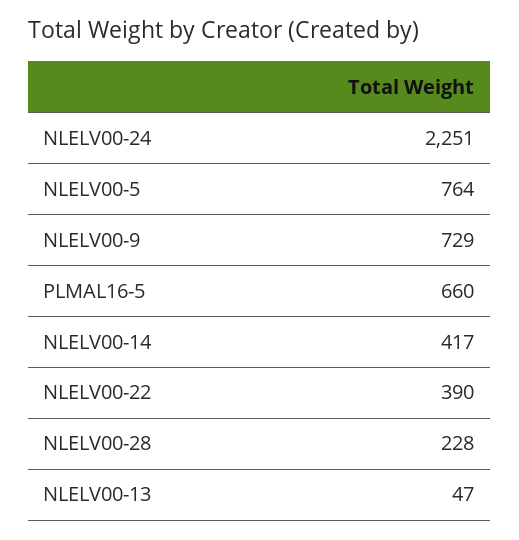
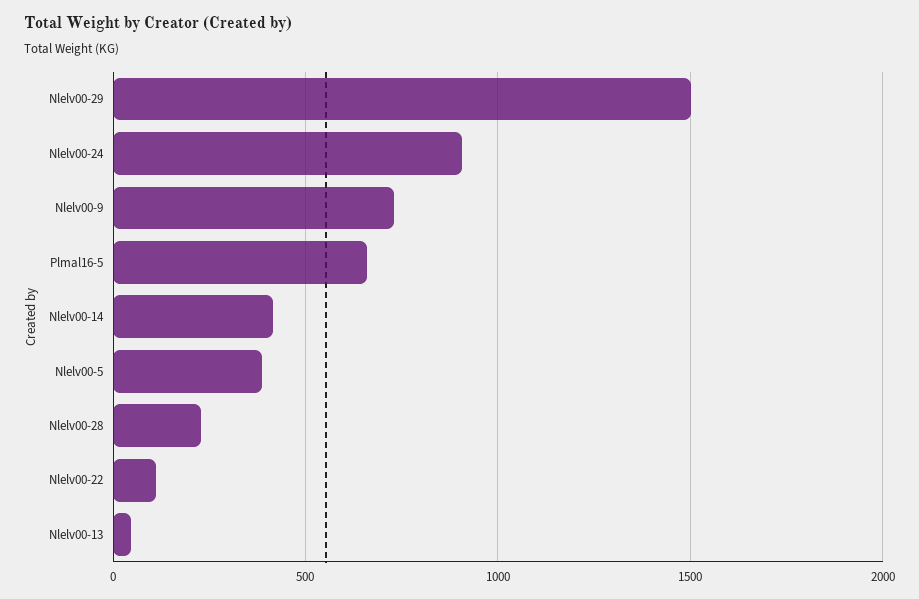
NLELV00-24: 2251 -> 900
NLELV00-5: 764 -> 400
NLELV00-22: 390 -> 100
Nlelv00-29: none -> 1500

